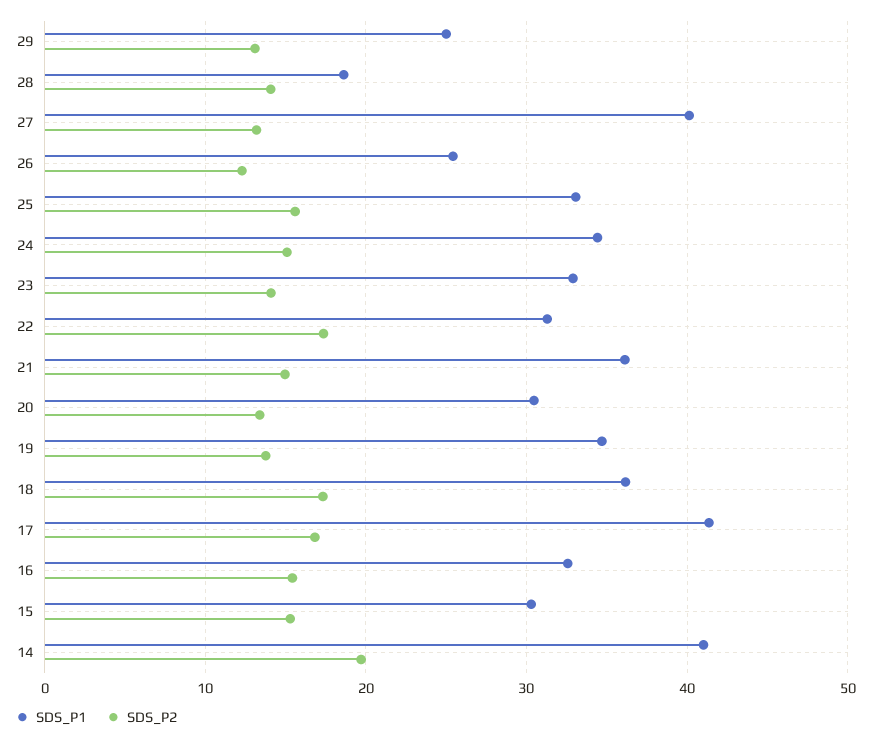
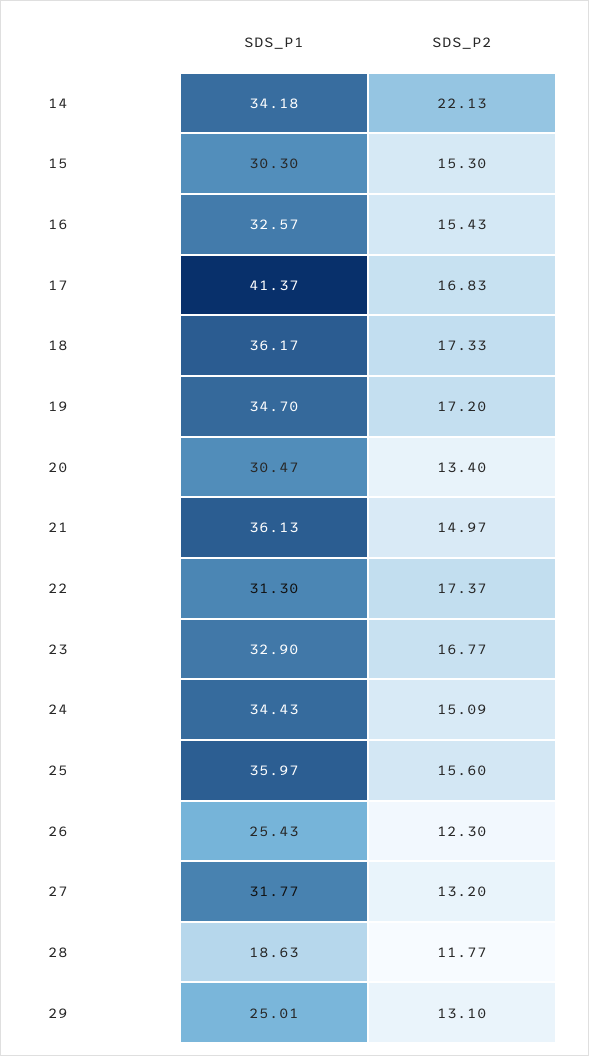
SDS_P2, 28: 14 -> 11.77
SDS_P1, 27: 40 -> 31.77
SDS_P1, 25: 33 -> 35.97
SDS_P2, 23: 14 -> 16.77
SDS_P2, 19: 14 -> 17.2
SDS_P1, 14: 41 -> 34.18
SDS_P2, 14: 20 -> 22.13

